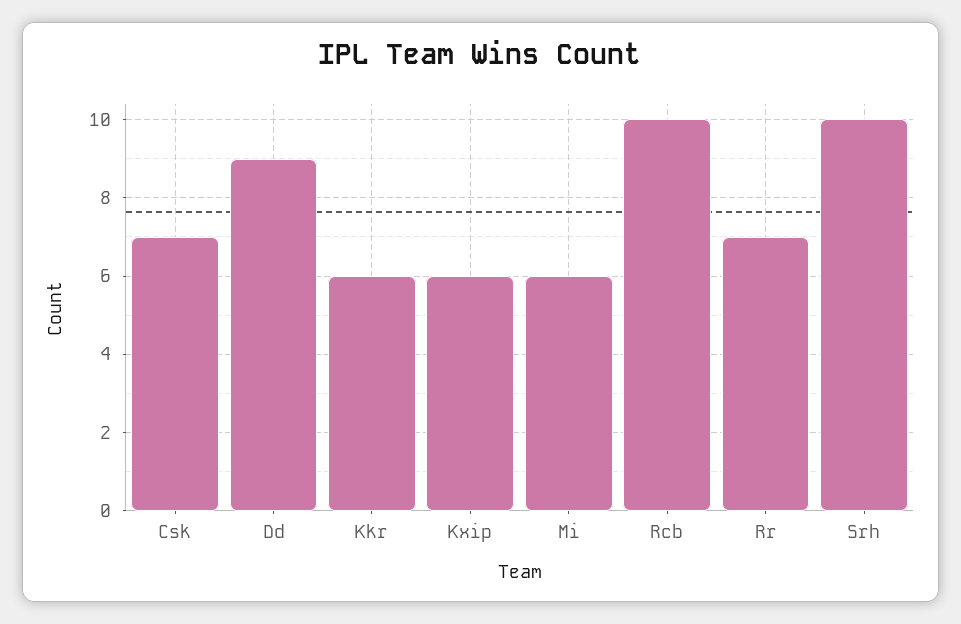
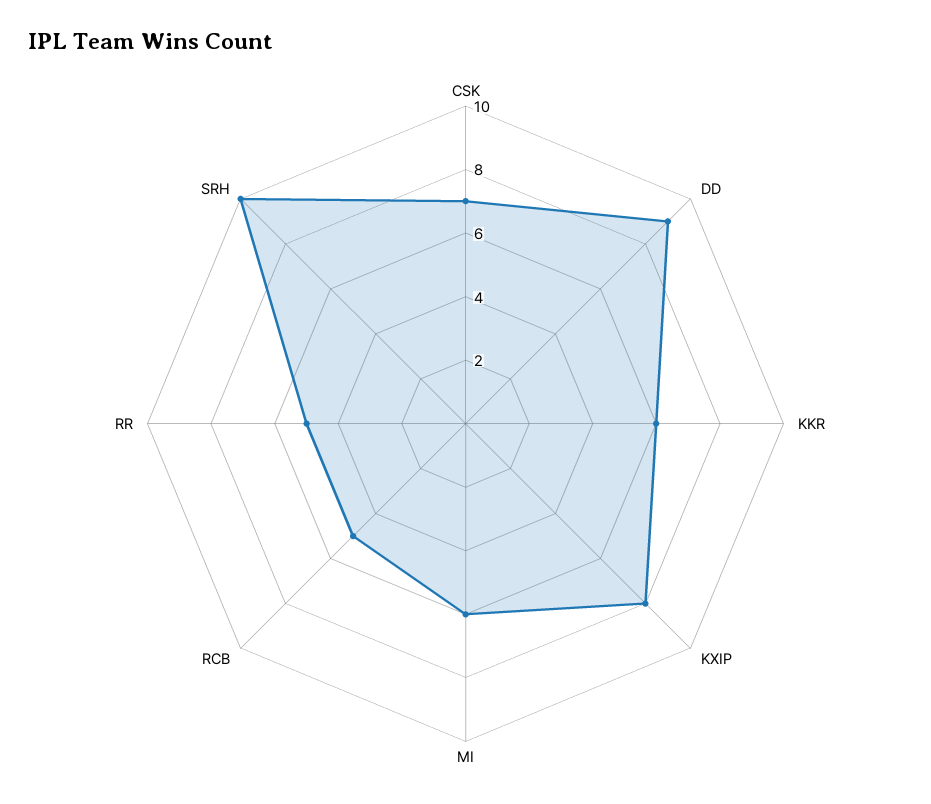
Kxip: 6 -> 8
Rcb: 10 -> 5
Rr: 7 -> 5

